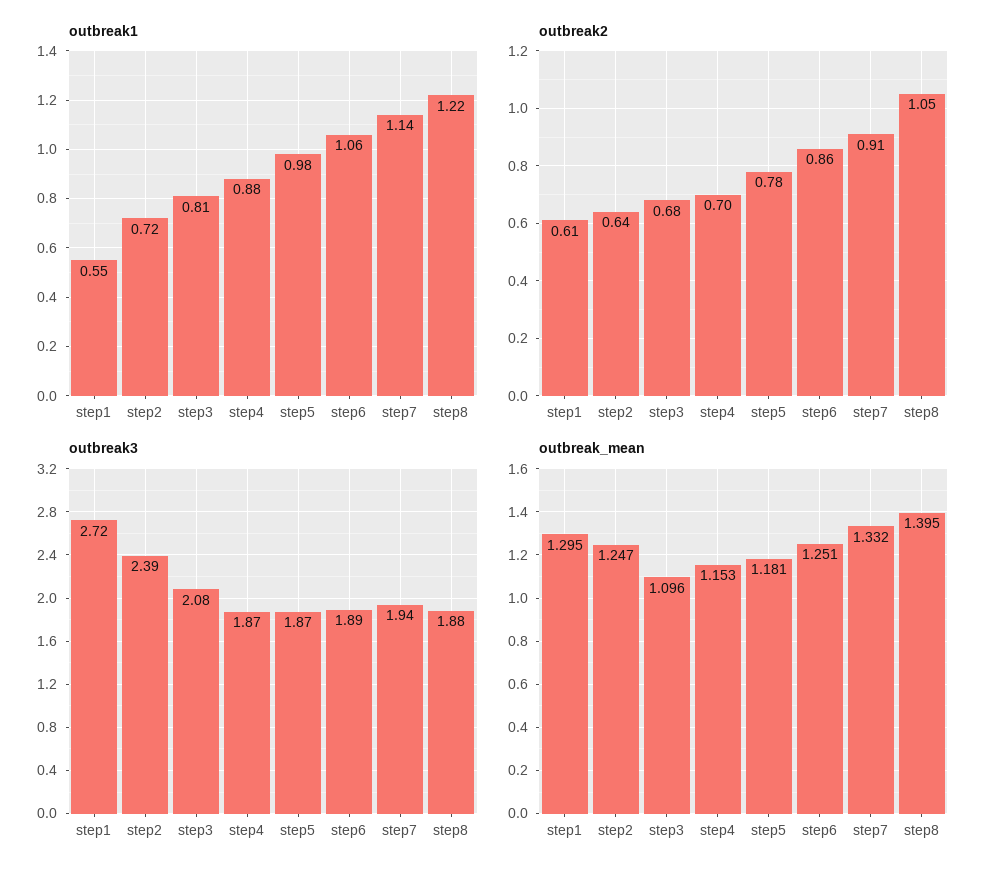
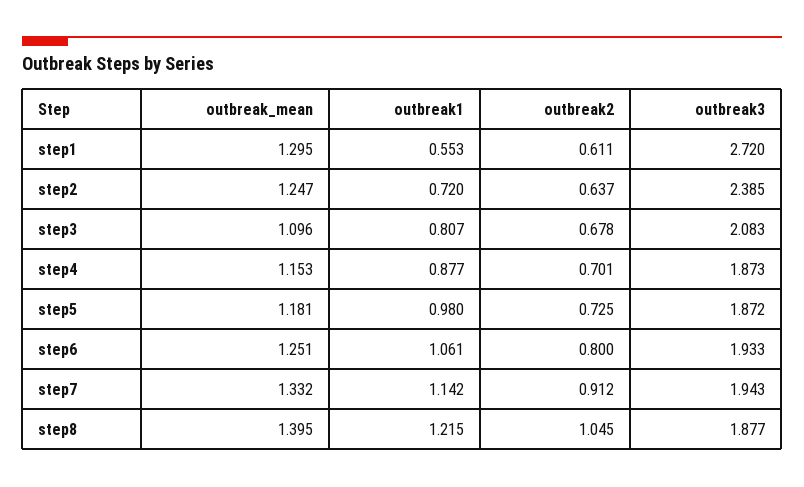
outbreak2, step5: 0.78 -> 0.725
outbreak2, step6: 0.86 -> 0.8
outbreak3, step6: 1.89 -> 1.933

